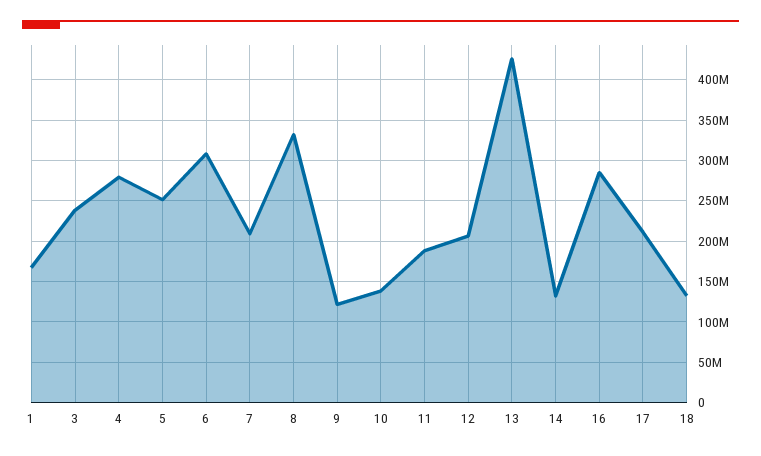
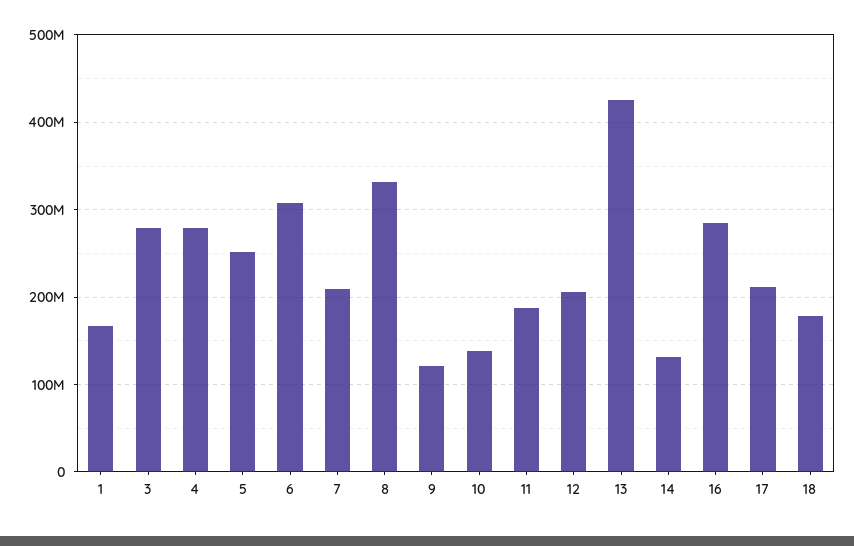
3: 240000000 -> 280000000
18: 130000000 -> 180000000

